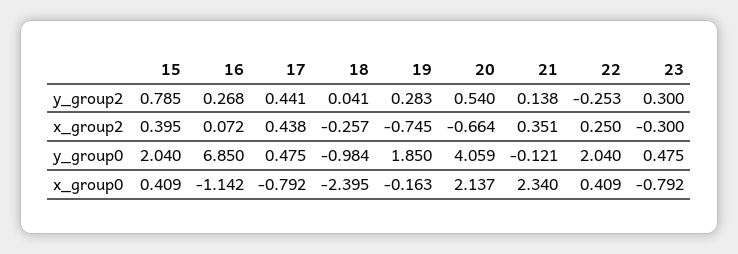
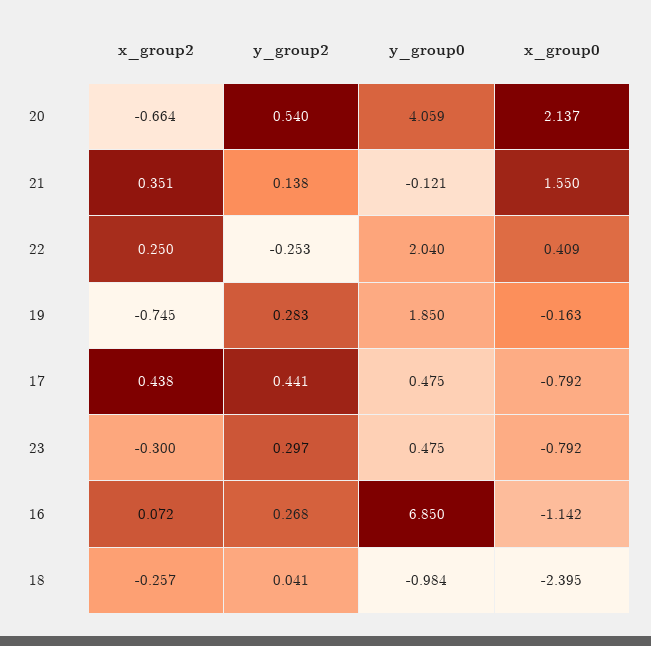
15, y_group2: 0.785 -> none
23, y_group2: 0.3 -> 0.297
15, x_group2: 0.395 -> none
15, y_group0: 2.04 -> none
15, x_group0: 0.409 -> none
21, x_group0: 2.34 -> 1.55

